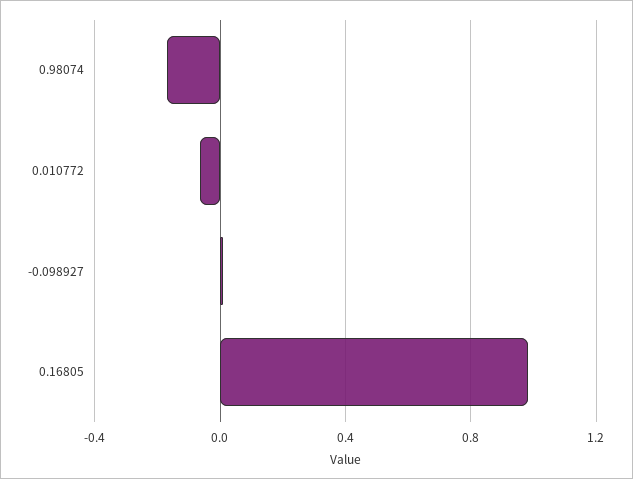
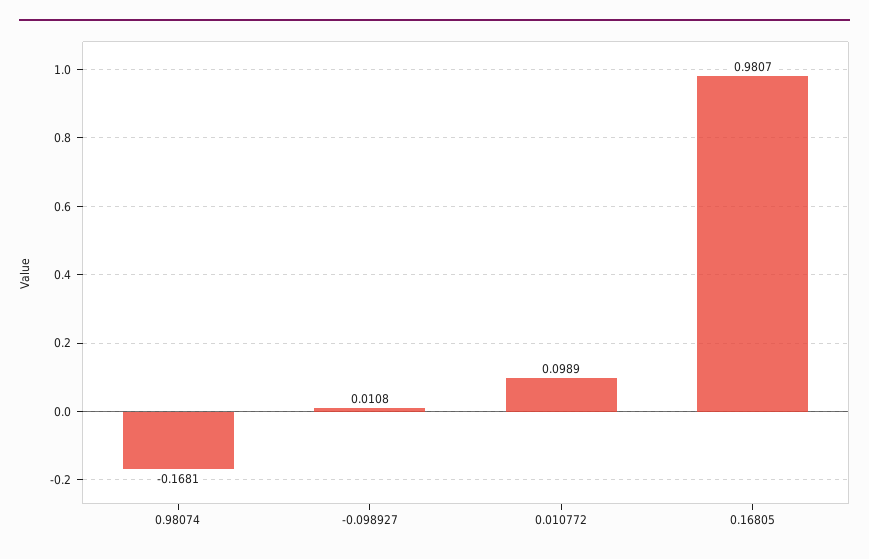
0.010772: -0.05 -> 0.0989

